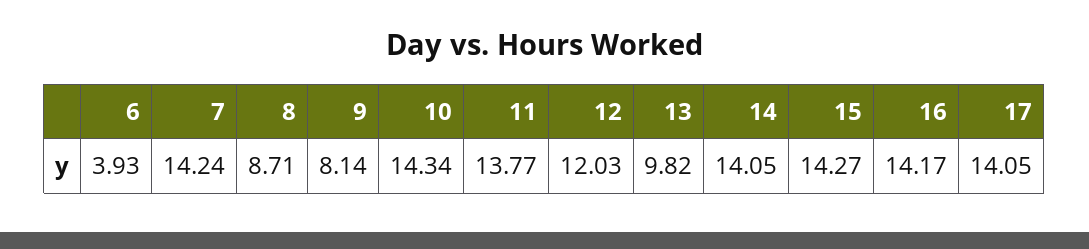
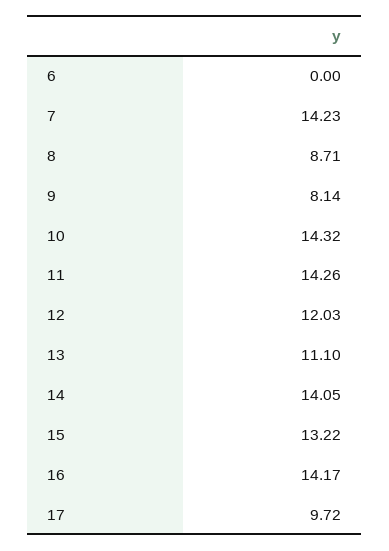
6: 3.93 -> 0
7: 14.24 -> 14.23
10: 14.34 -> 14.32
11: 13.77 -> 14.26
13: 9.82 -> 11.1
15: 14.27 -> 13.22
17: 14.05 -> 9.72

